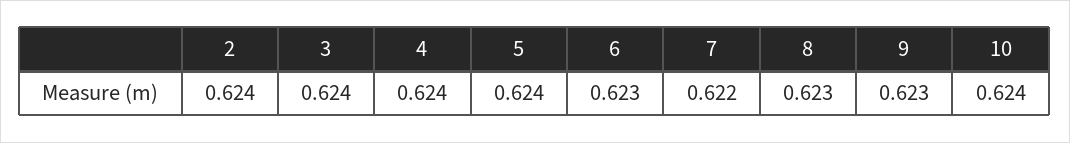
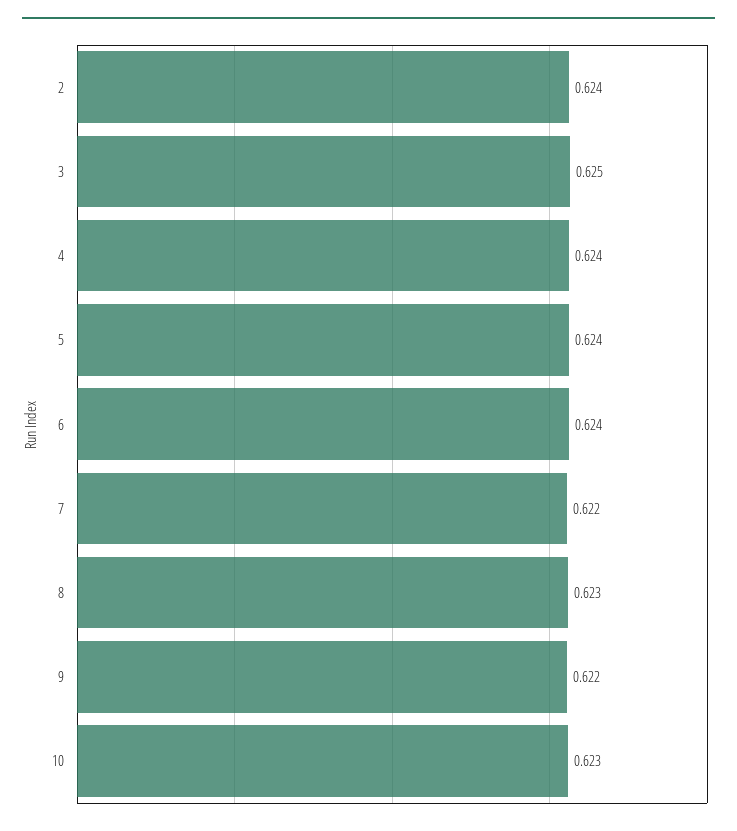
3: 0.624 -> 0.625
6: 0.623 -> 0.624
9: 0.623 -> 0.622
10: 0.624 -> 0.623

